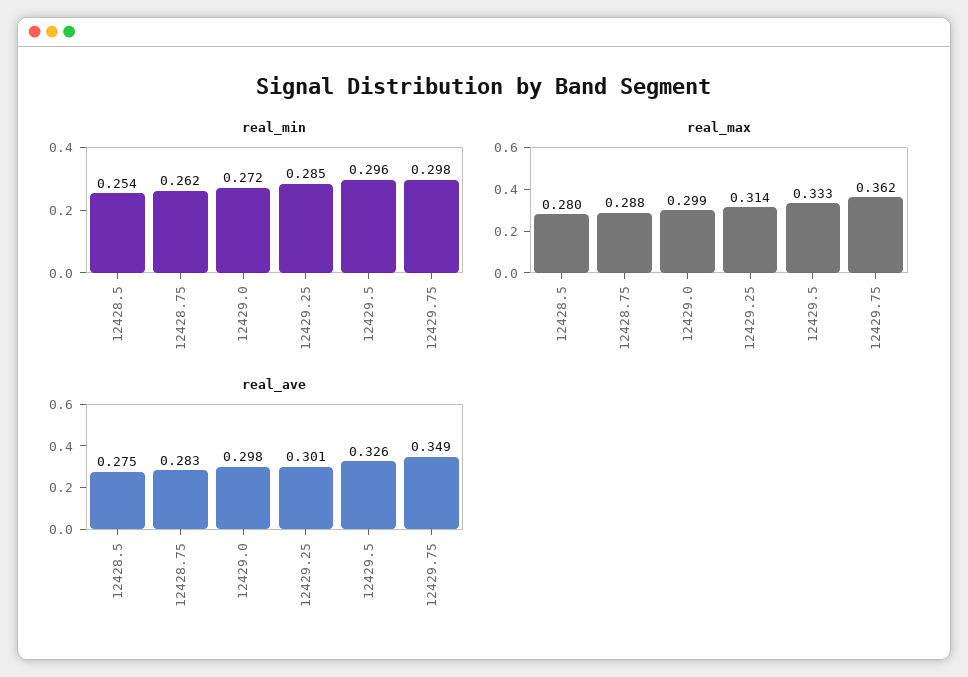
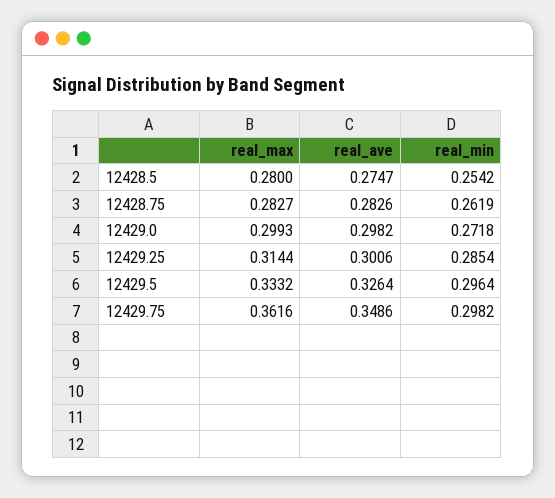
real_max, 12428.75: 0.288 -> 0.2827

